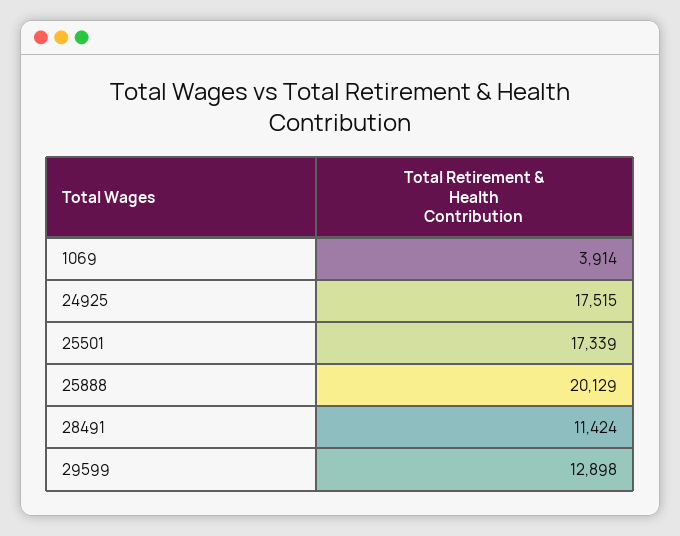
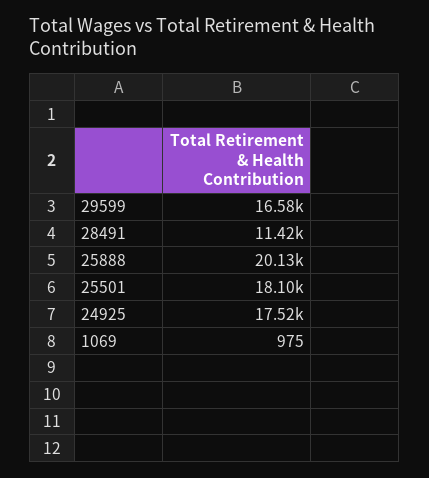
1069: 3914 -> 975
25501: 17339 -> 18100
29599: 12898 -> 16580

